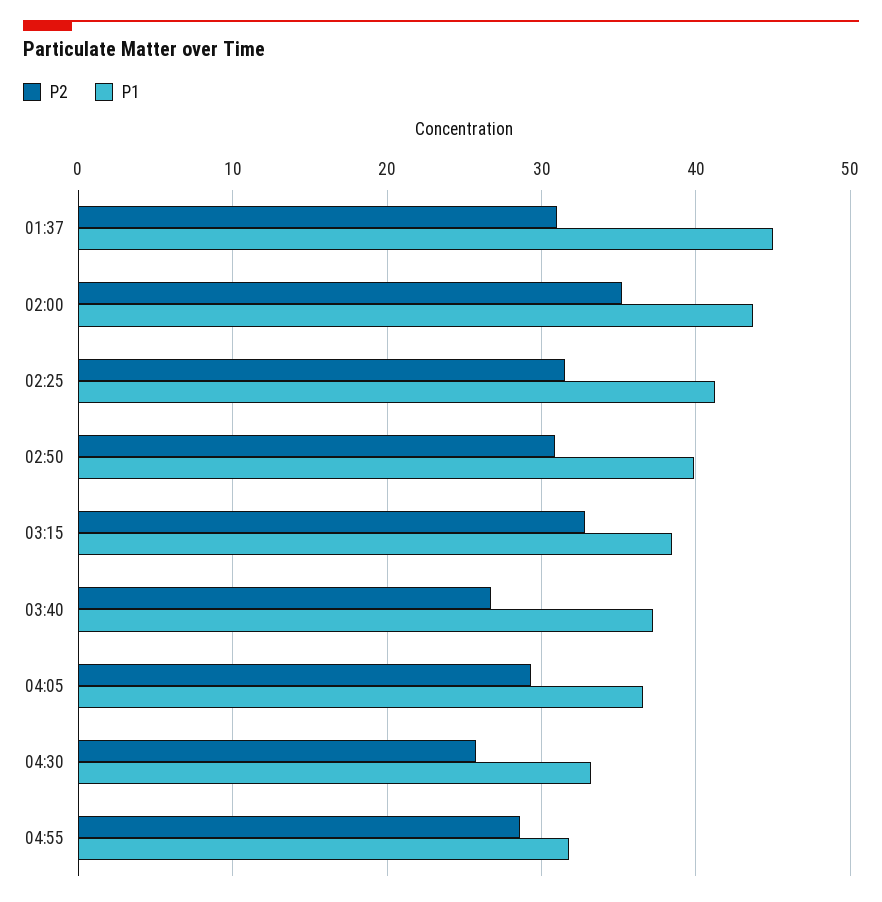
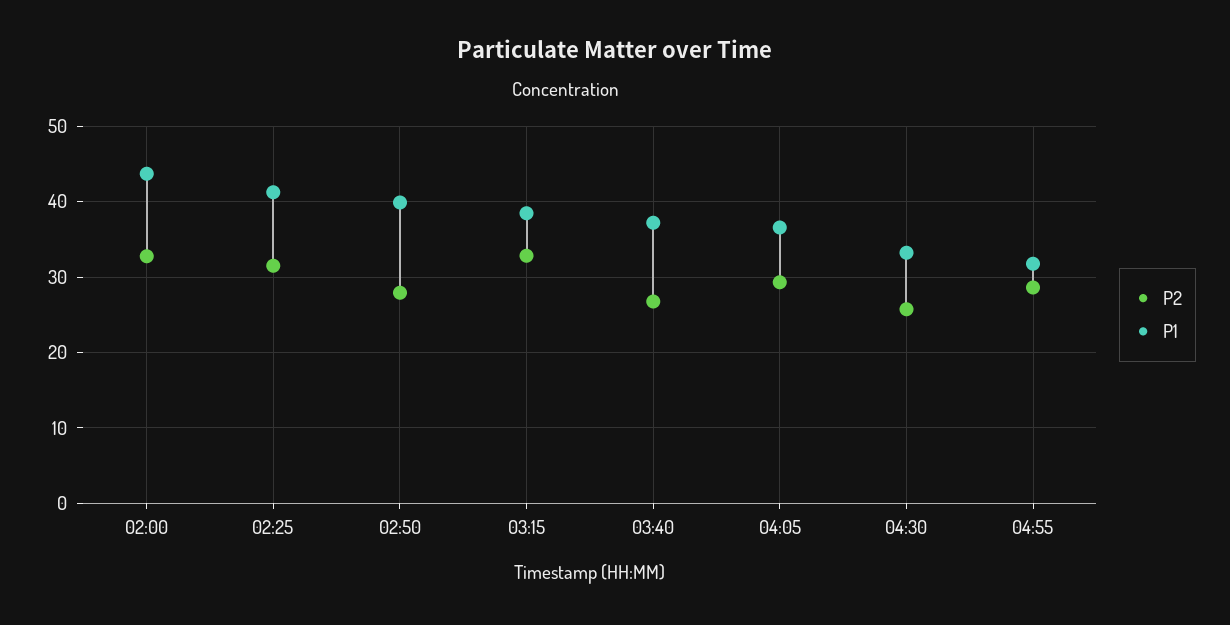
P2, 01:37: 31 -> none
P1, 01:37: 45 -> none
P2, 02:00: 35 -> 33
P2, 02:50: 31 -> 28

